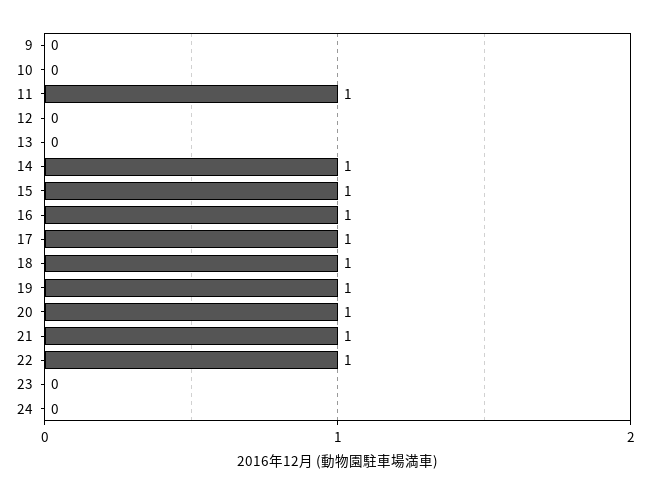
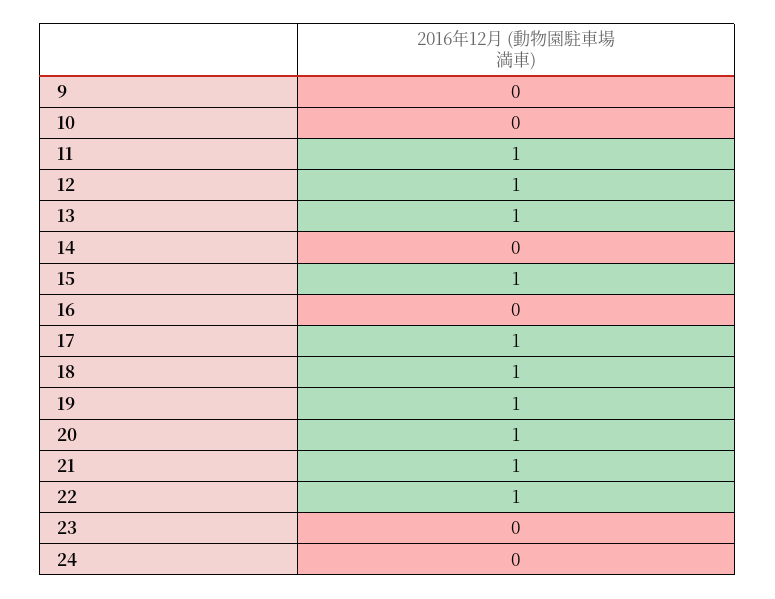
12: 0 -> 1
13: 0 -> 1
14: 1 -> 0
16: 1 -> 0

